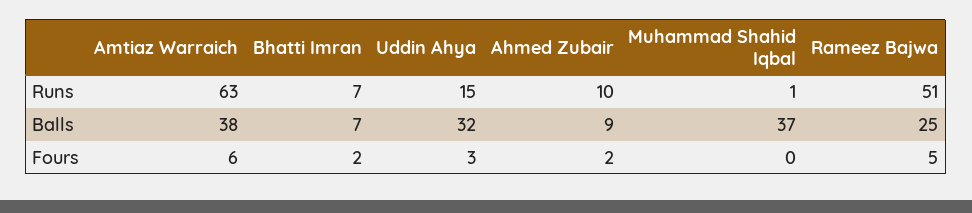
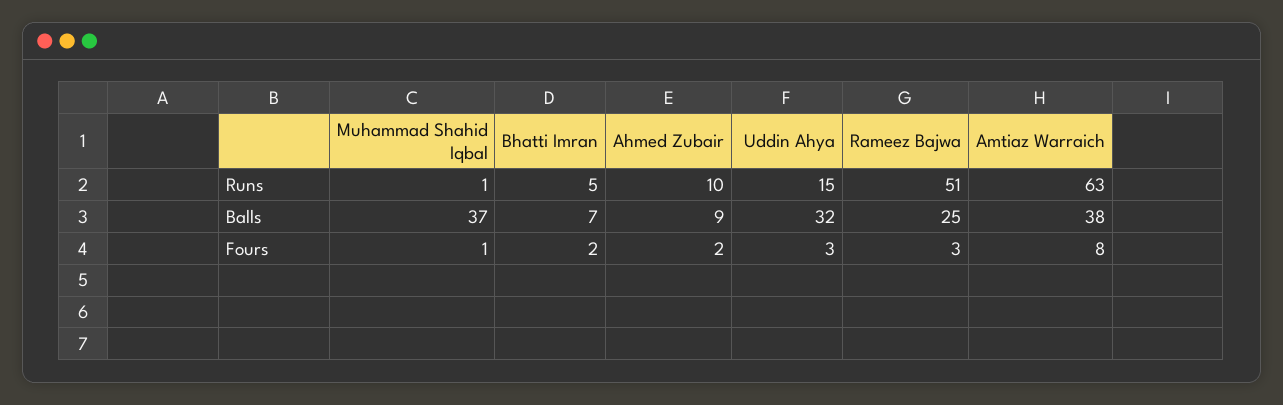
Bhatti Imran, Runs: 7 -> 5
Amtiaz Warraich, Fours: 6 -> 8
Muhammad Shahid Iqbal, Fours: 0 -> 1
Rameez Bajwa, Fours: 5 -> 3

